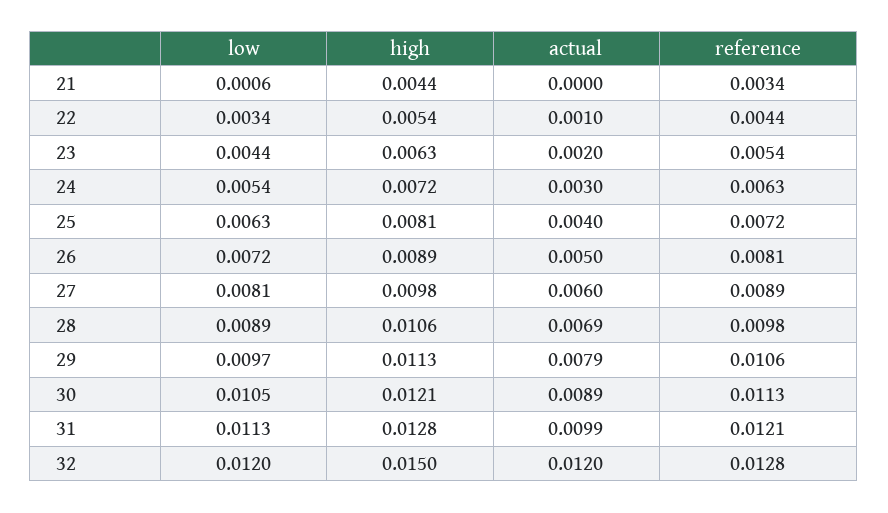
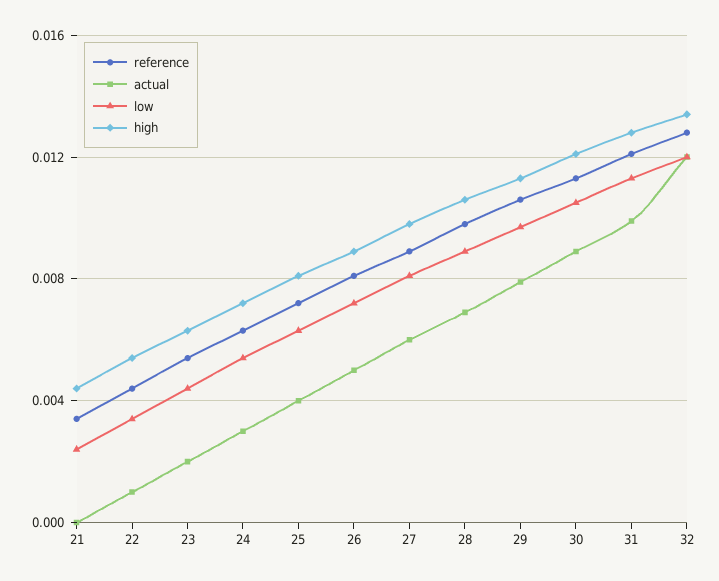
low, 21: 0.0006 -> 0.0025
high, 32: 0.015 -> 0.0135

